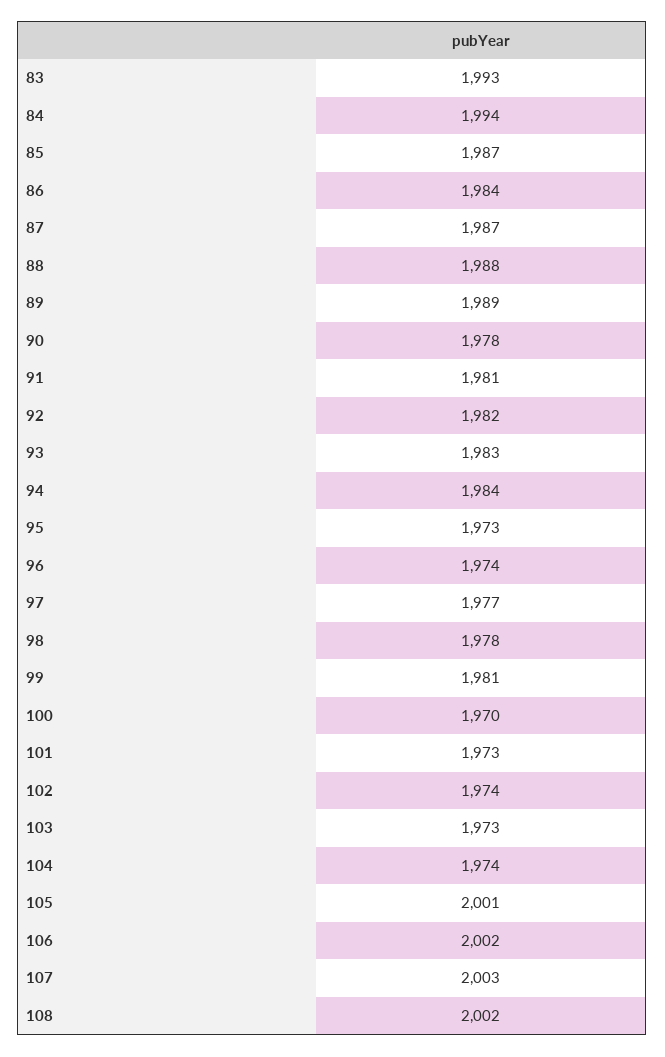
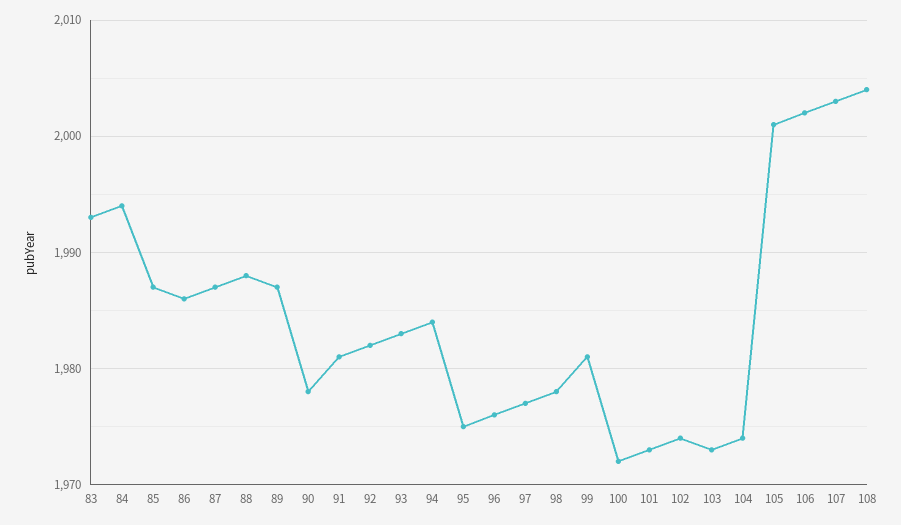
86: 1984 -> 1986
89: 1989 -> 1987
95: 1973 -> 1975
96: 1974 -> 1976
100: 1970 -> 1972
108: 2002 -> 2004

